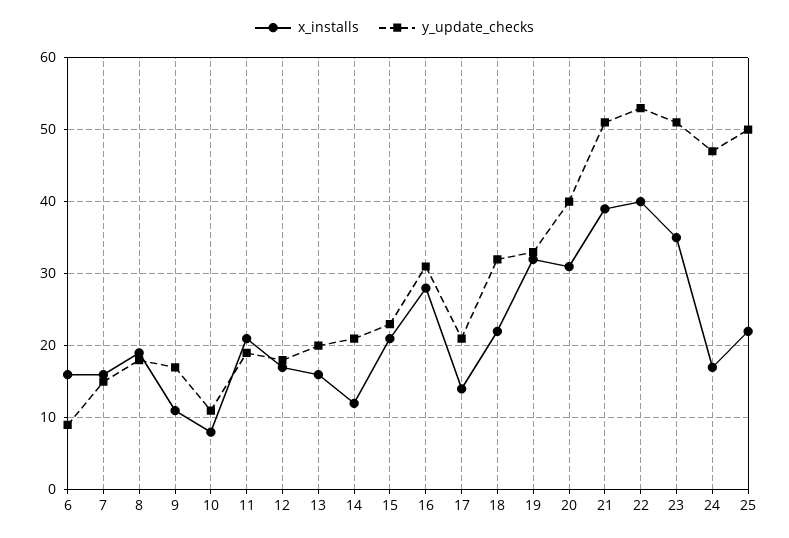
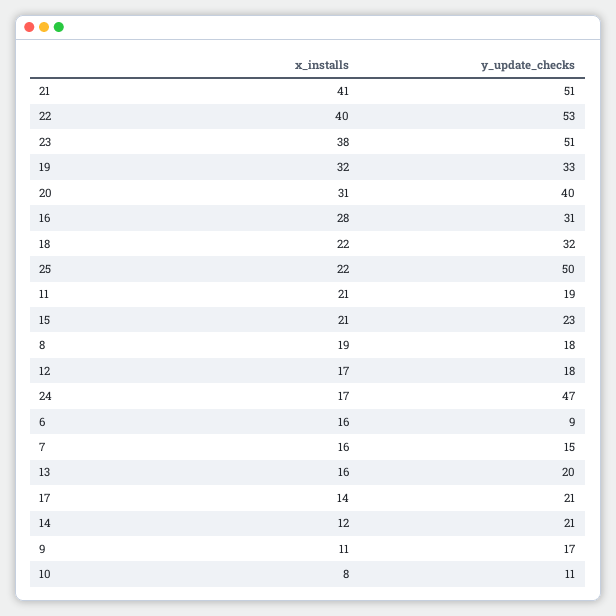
x_installs, 21: 39 -> 41
x_installs, 23: 35 -> 38

